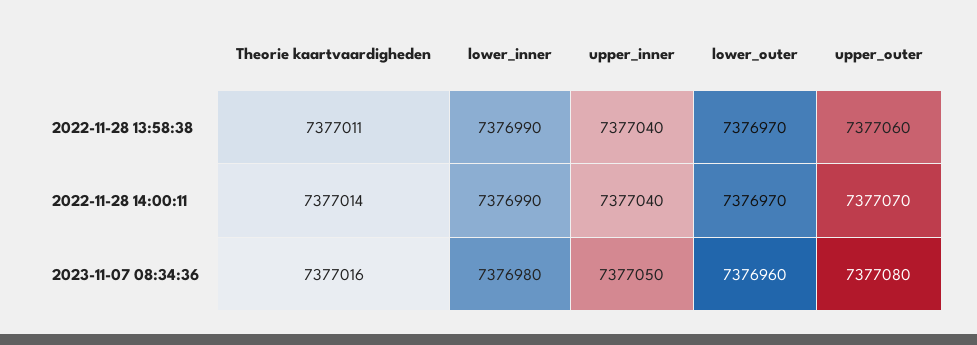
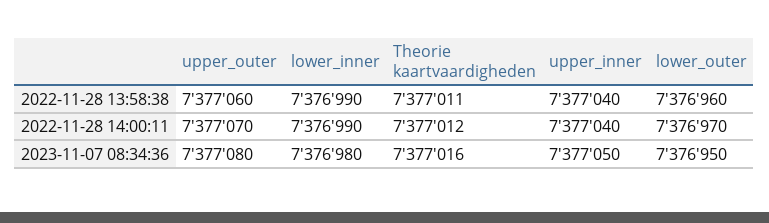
lower_outer, 2022-11-28 13:58:38: 7376970 -> 7376960
Theorie kaartvaardigheden, 2022-11-28 14:00:11: 7377014 -> 7377012
lower_outer, 2023-11-07 08:34:36: 7376960 -> 7376950

